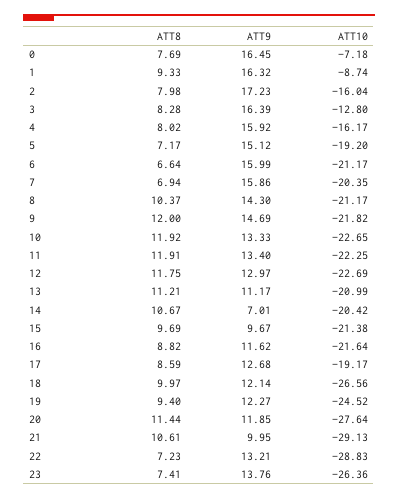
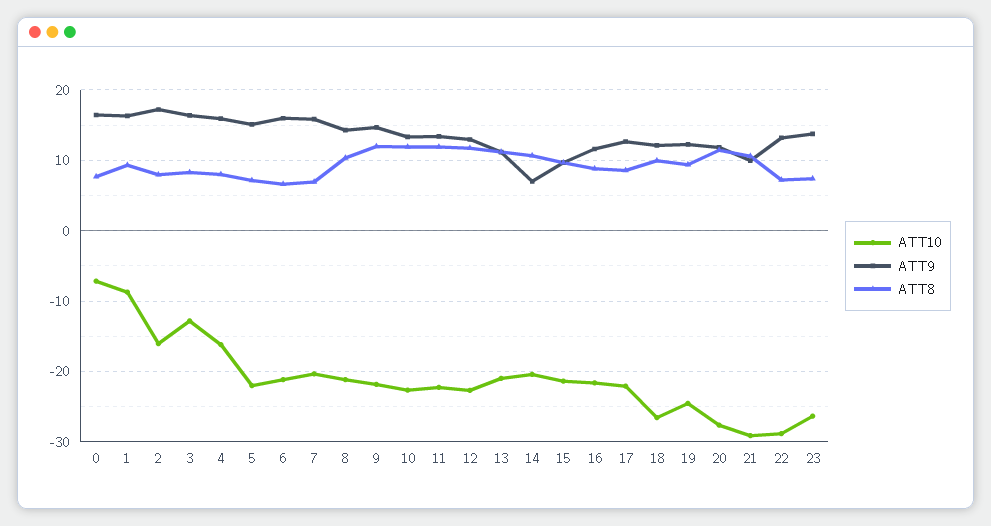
ATT10, 5: -19.2 -> -22
ATT10, 17: -19.17 -> -22

